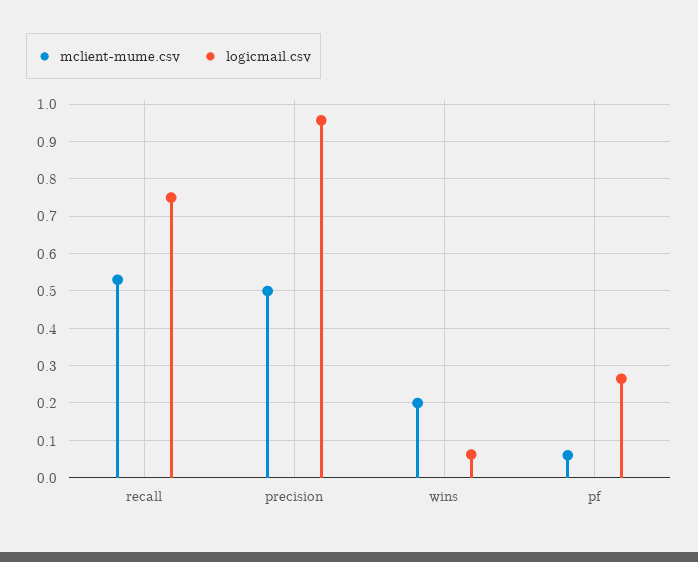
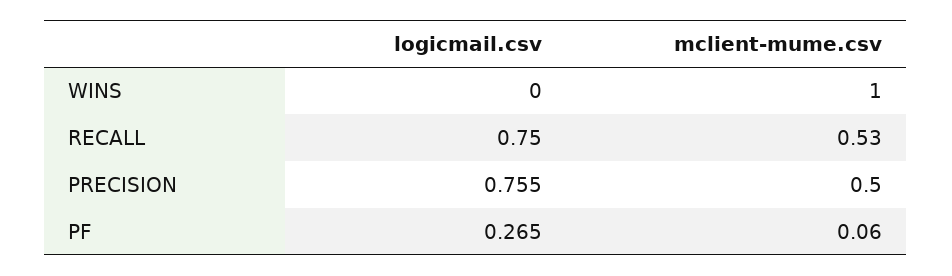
logicmail.csv, precision: 0.96 -> 0.755
mclient-mume.csv, wins: 0.2 -> 1
logicmail.csv, wins: 0.06 -> 0

